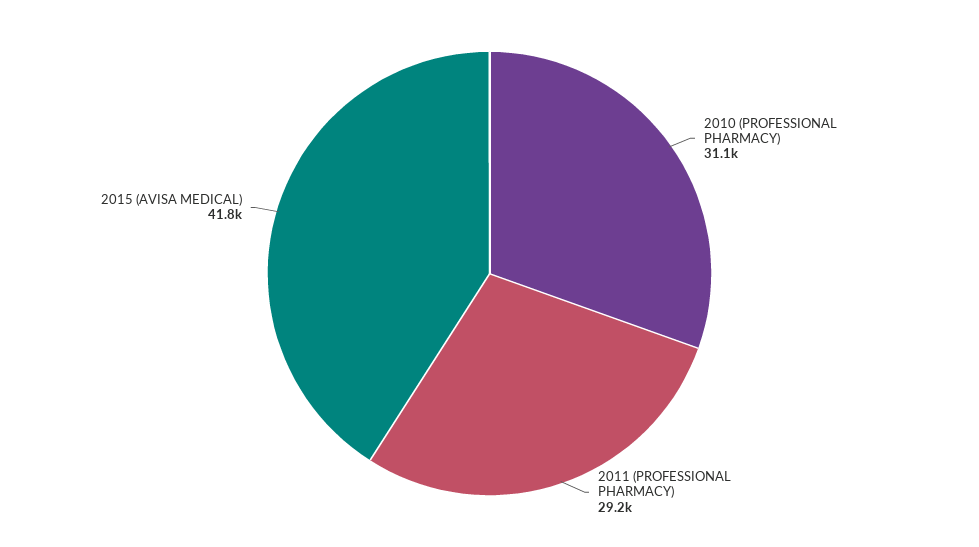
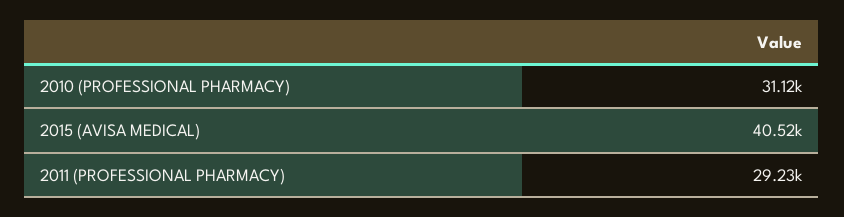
2015 (AVISA MEDICAL): 41800 -> 40520

